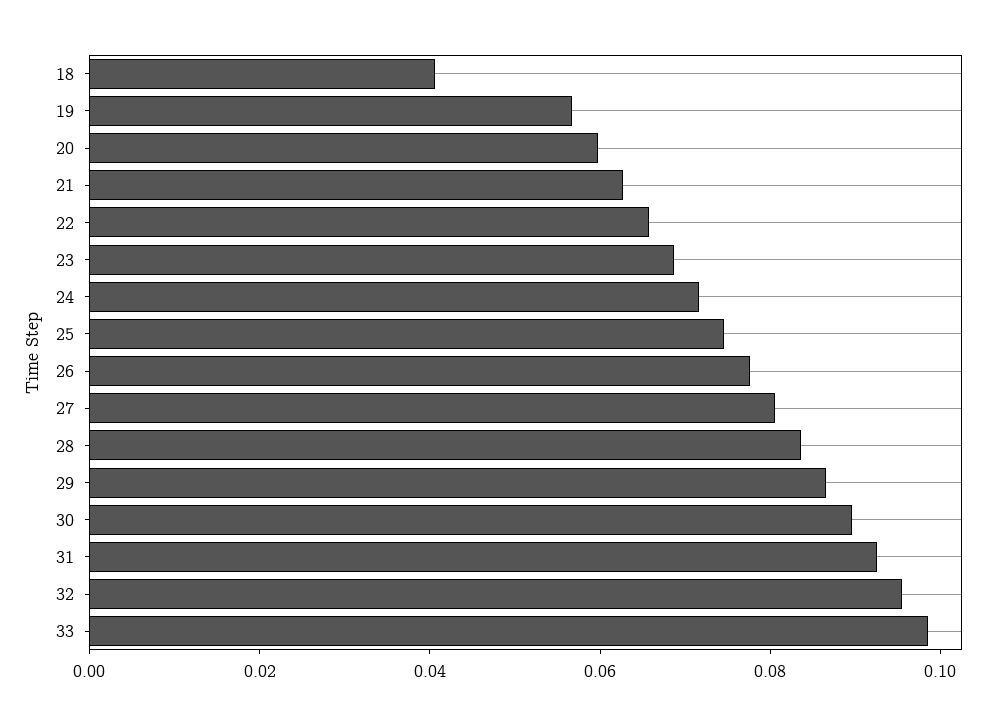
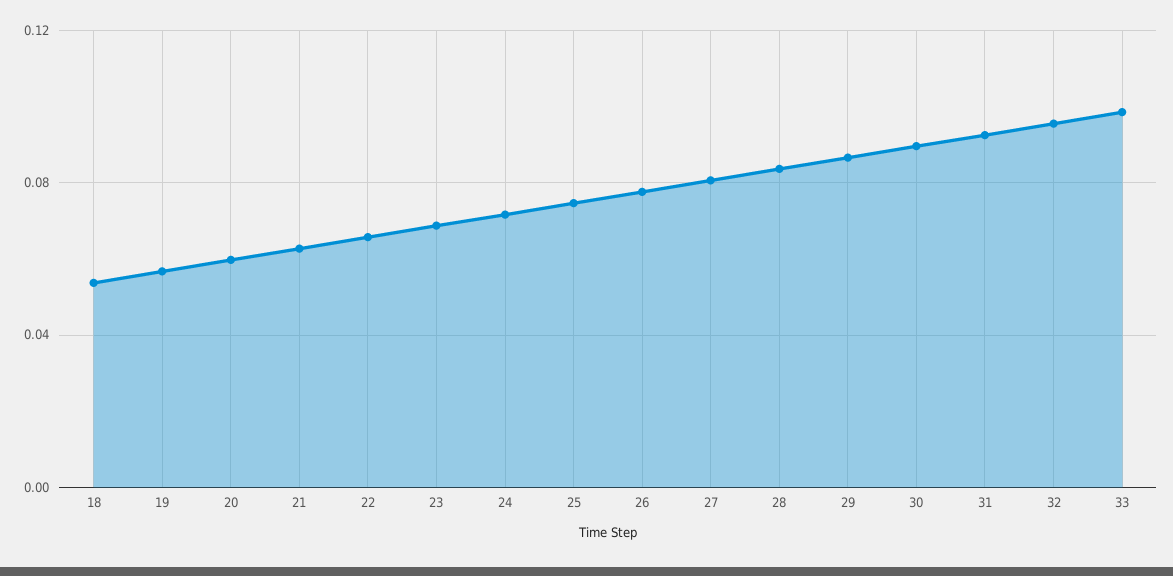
18: 0.04 -> 0.055

